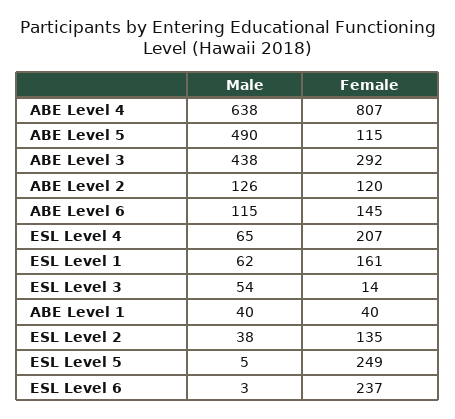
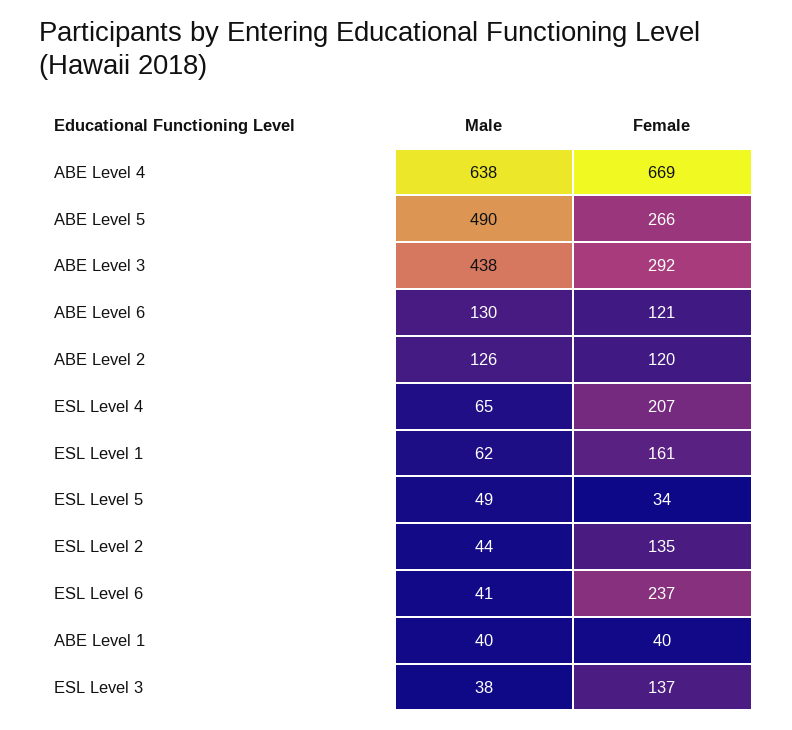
Female, ABE Level 4: 807 -> 669
Female, ABE Level 5: 115 -> 266
Male, ABE Level 6: 115 -> 130
Female, ABE Level 6: 145 -> 121
Male, ESL Level 3: 54 -> 38
Female, ESL Level 3: 14 -> 137
Male, ESL Level 2: 38 -> 44
Male, ESL Level 5: 5 -> 49
Female, ESL Level 5: 249 -> 34
Male, ESL Level 6: 3 -> 41

